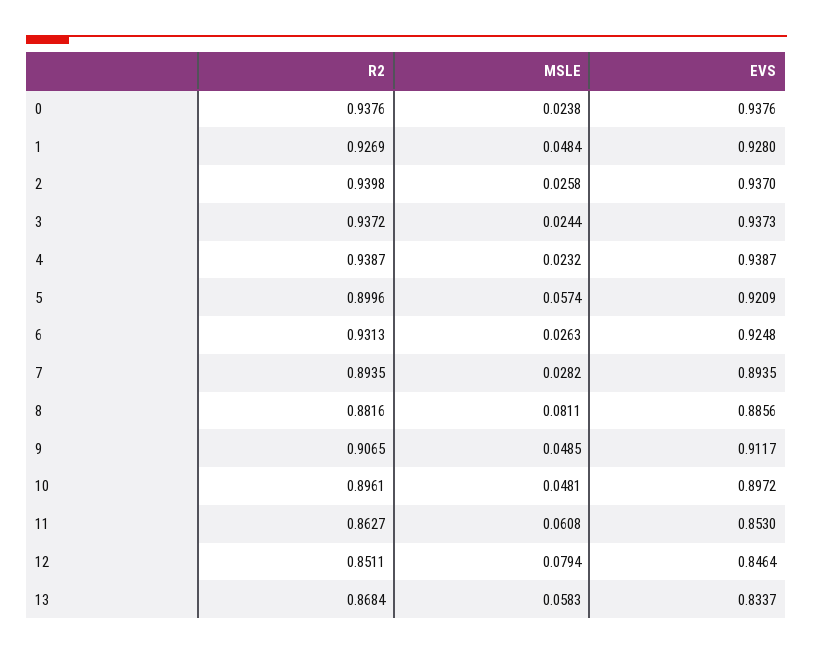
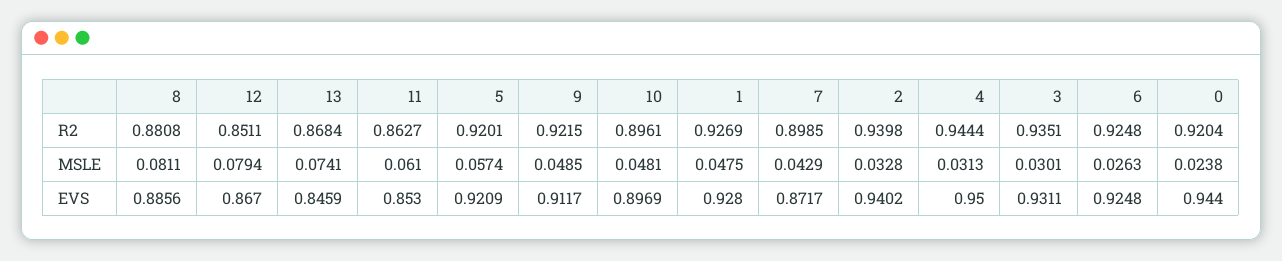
R2, 0: 0.9376 -> 0.9204
EVS, 0: 0.9376 -> 0.944
MSLE, 1: 0.0484 -> 0.0475
MSLE, 2: 0.0258 -> 0.0328
EVS, 2: 0.937 -> 0.9402
R2, 3: 0.9372 -> 0.9351
MSLE, 3: 0.0244 -> 0.0301
EVS, 3: 0.9373 -> 0.9311
R2, 4: 0.9387 -> 0.9444
MSLE, 4: 0.0232 -> 0.0313
EVS, 4: 0.9387 -> 0.95
R2, 5: 0.8996 -> 0.9201
R2, 6: 0.9313 -> 0.9248
R2, 7: 0.8935 -> 0.8985
MSLE, 7: 0.0282 -> 0.0429
EVS, 7: 0.8935 -> 0.8717
R2, 8: 0.8816 -> 0.8808
R2, 9: 0.9065 -> 0.9215
EVS, 10: 0.8972 -> 0.8969
MSLE, 11: 0.0608 -> 0.061
EVS, 12: 0.8464 -> 0.867
MSLE, 13: 0.0583 -> 0.0741
EVS, 13: 0.8337 -> 0.8459

